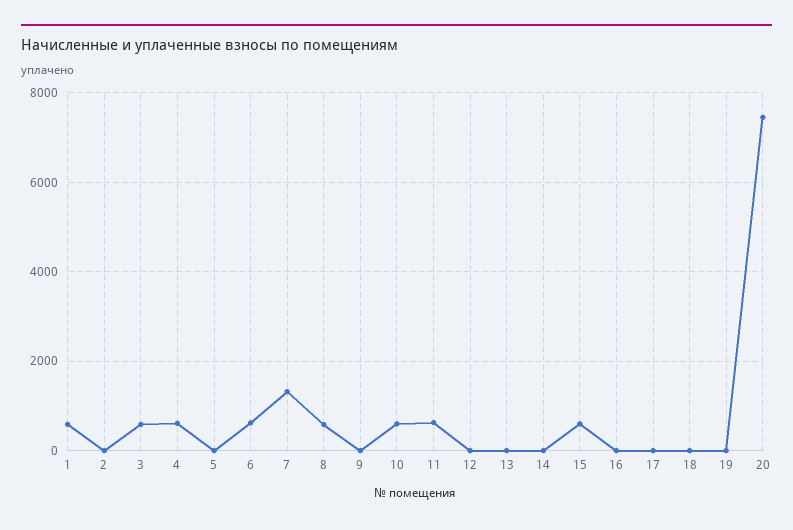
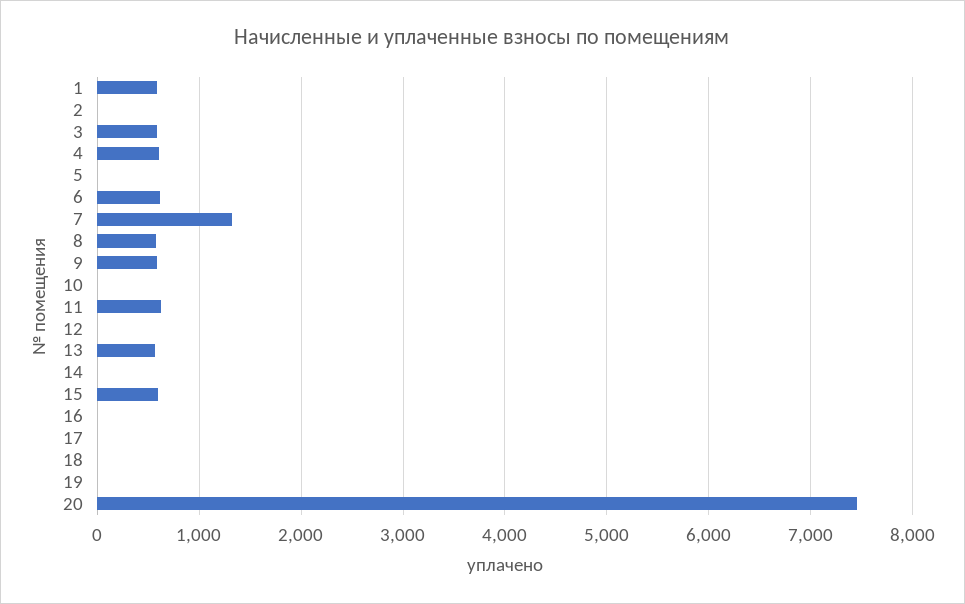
9: 0 -> 600
10: 600 -> 0
13: 0 -> 600

